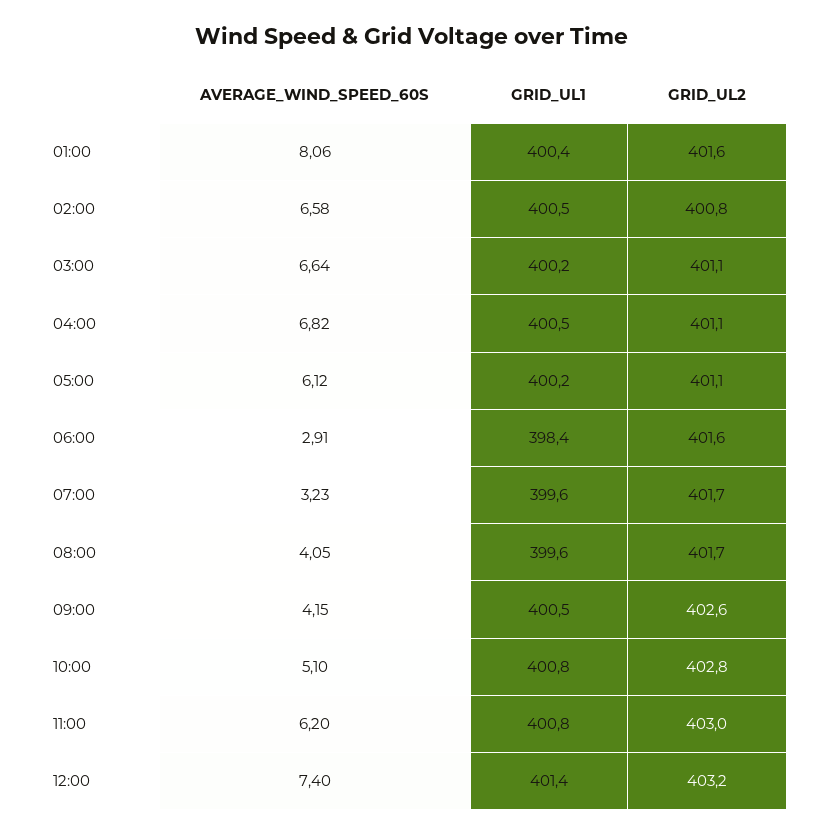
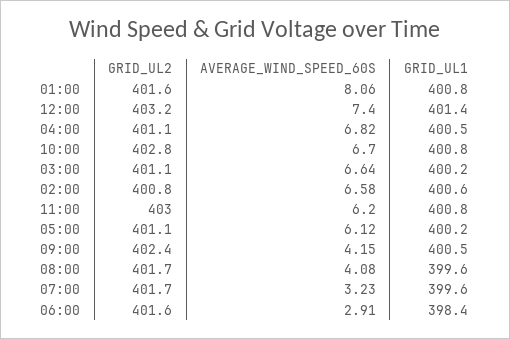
GRID_UL1, 01:00: 400.4 -> 400.8
GRID_UL1, 02:00: 400.5 -> 400.6
AVERAGE_WIND_SPEED_60S, 08:00: 4.05 -> 4.08
GRID_UL2, 09:00: 402.6 -> 402.4
AVERAGE_WIND_SPEED_60S, 10:00: 5.1 -> 6.7

